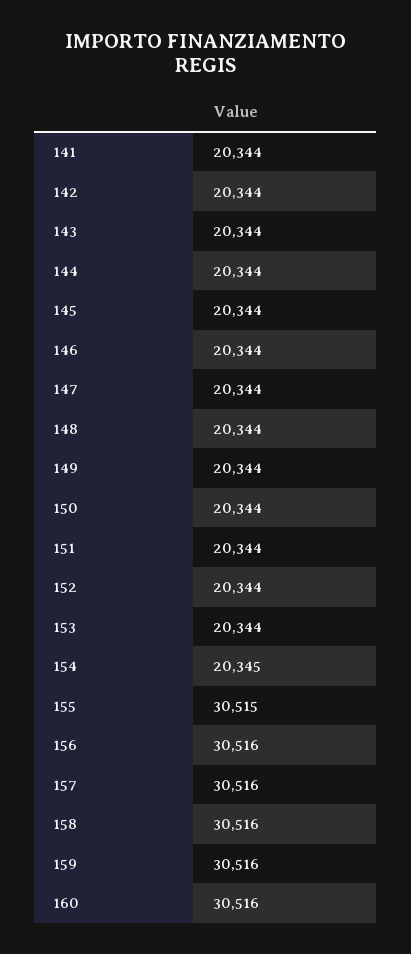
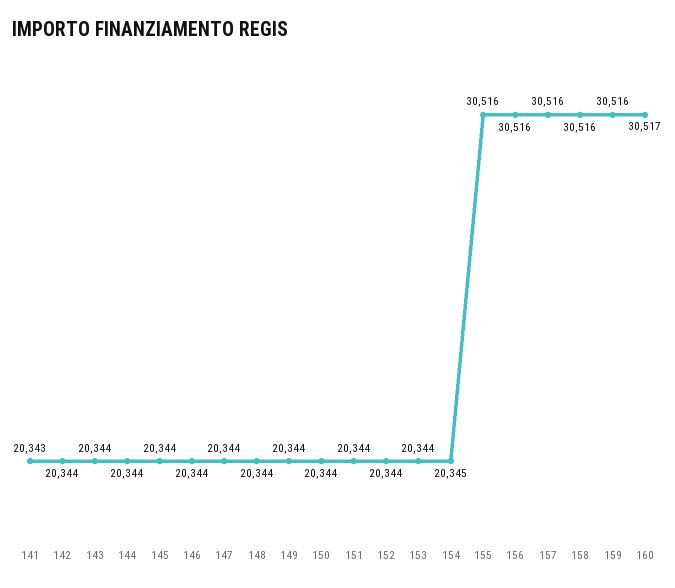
141: 20344 -> 20343
155: 30515 -> 30516
160: 30516 -> 30517

